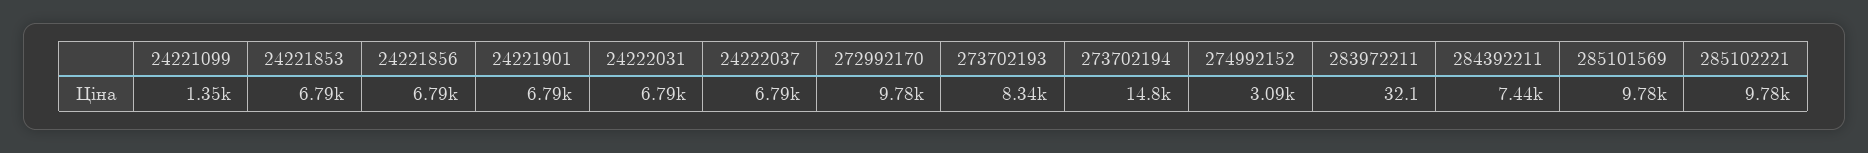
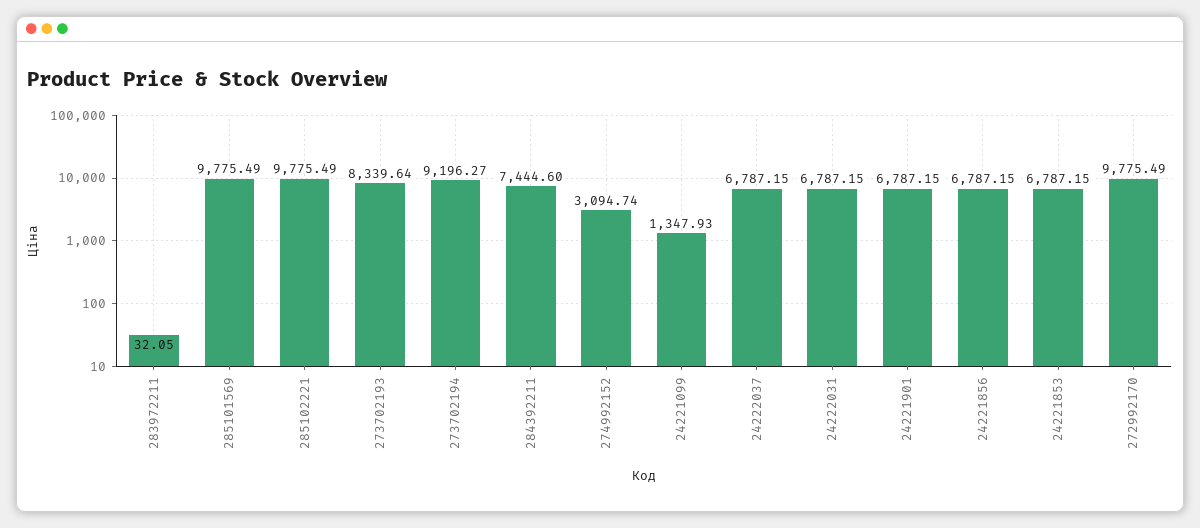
273702194: 14800 -> 9196.27

